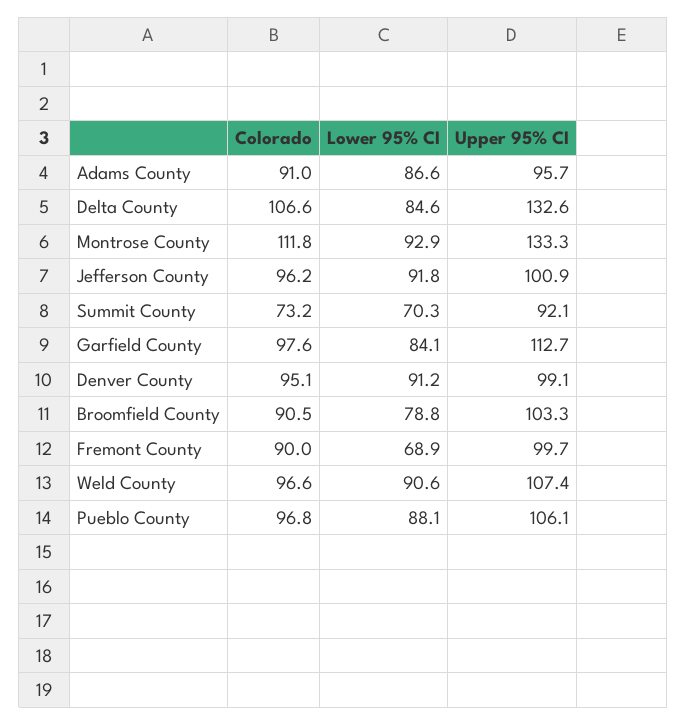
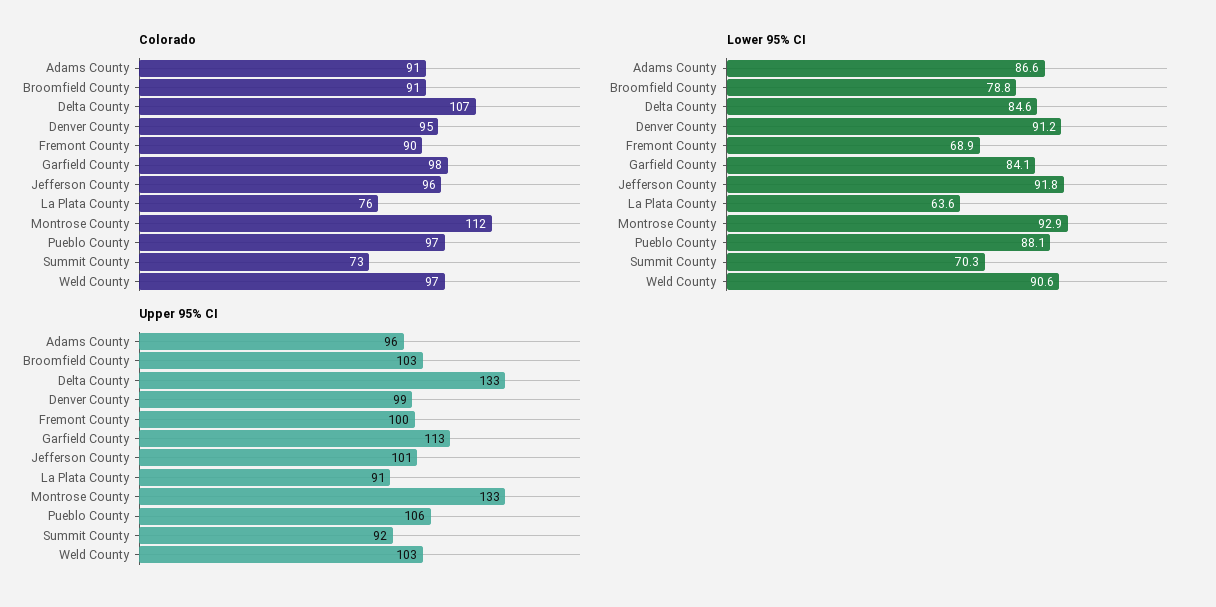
Upper 95% CI, Weld County: 107.4 -> 103
Colorado, La Plata County: none -> 76
Lower 95% CI, La Plata County: none -> 63.6
Upper 95% CI, La Plata County: none -> 91

